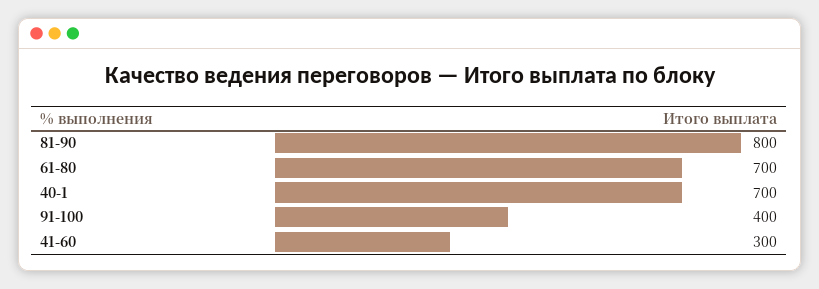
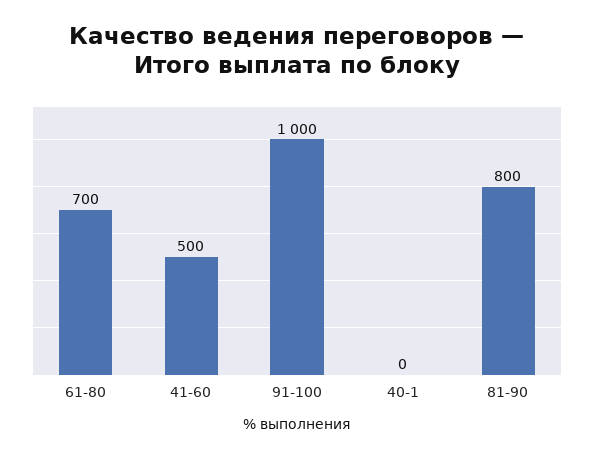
40-1: 700 -> 0
91-100: 400 -> 1000
41-60: 300 -> 500

